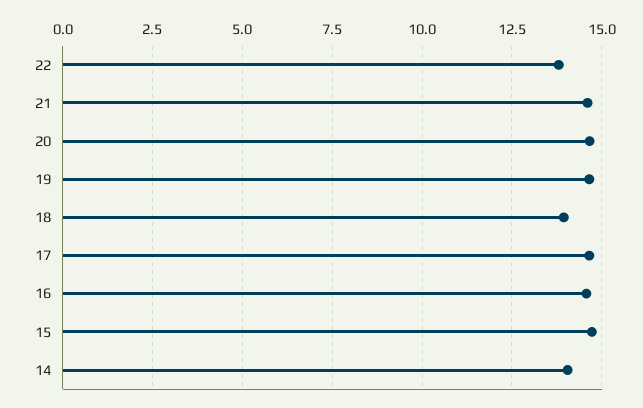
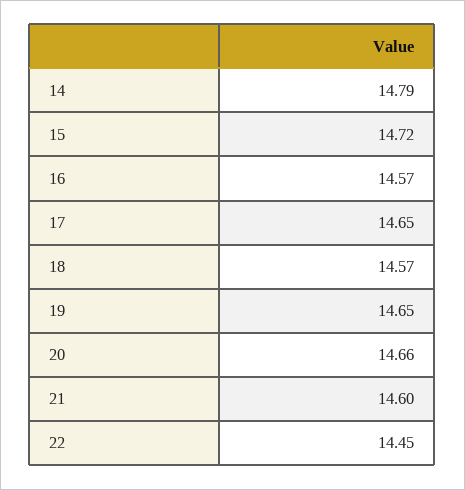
22: 13.75 -> 14.45
18: 14 -> 14.57
14: 14 -> 14.79

